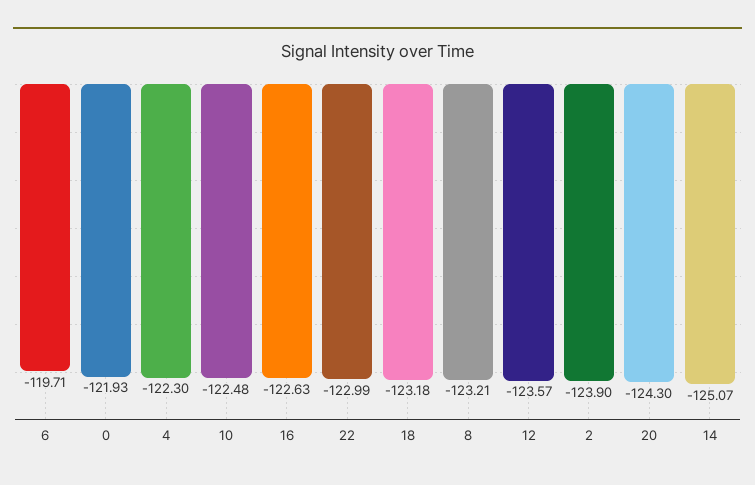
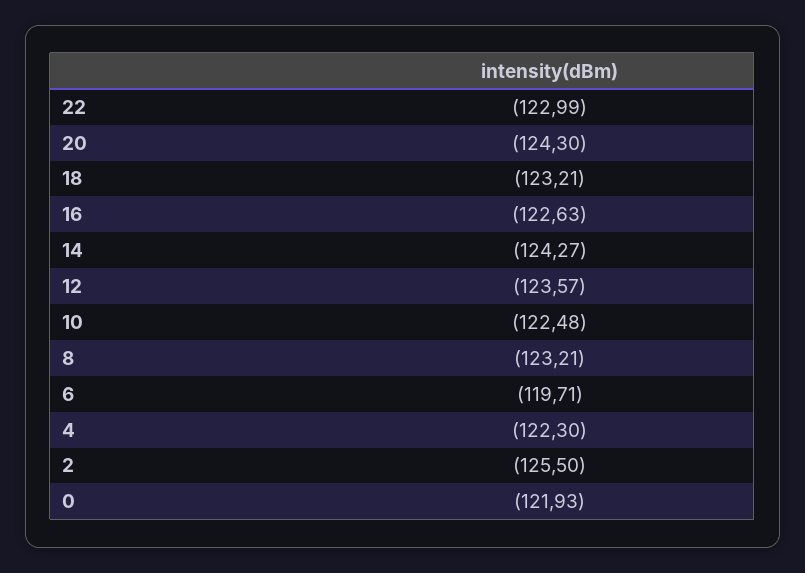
18: -123.18 -> -123.21
2: -123.9 -> -125.5
14: -125.07 -> -124.27

